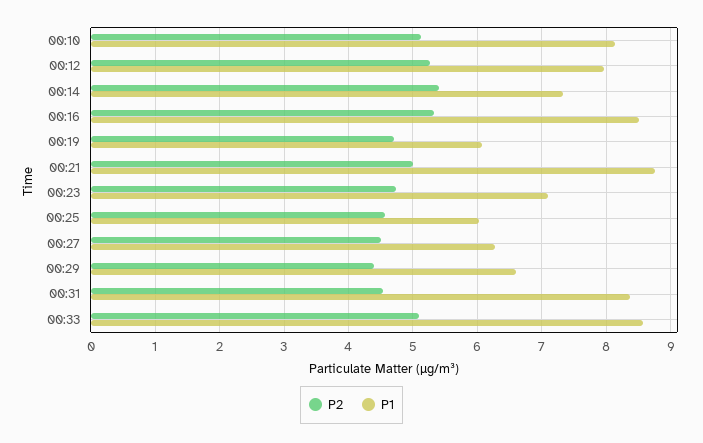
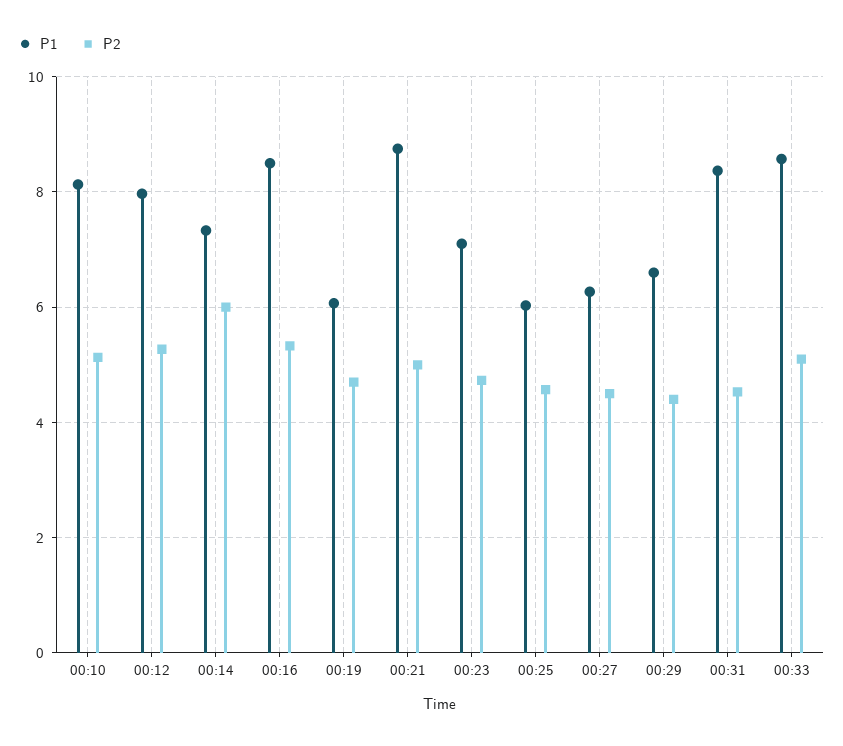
P2, 00:14: 5.4 -> 6

